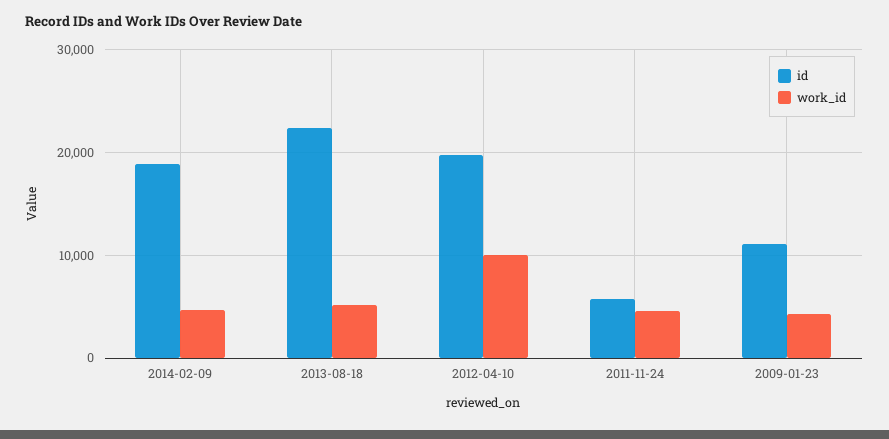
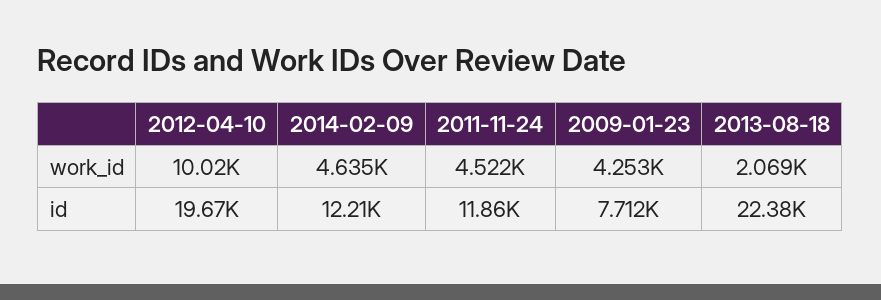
id, 2014-02-09: 19000 -> 12210
work_id, 2013-08-18: 5000 -> 2069
id, 2011-11-24: 6000 -> 11860
id, 2009-01-23: 11000 -> 7712

